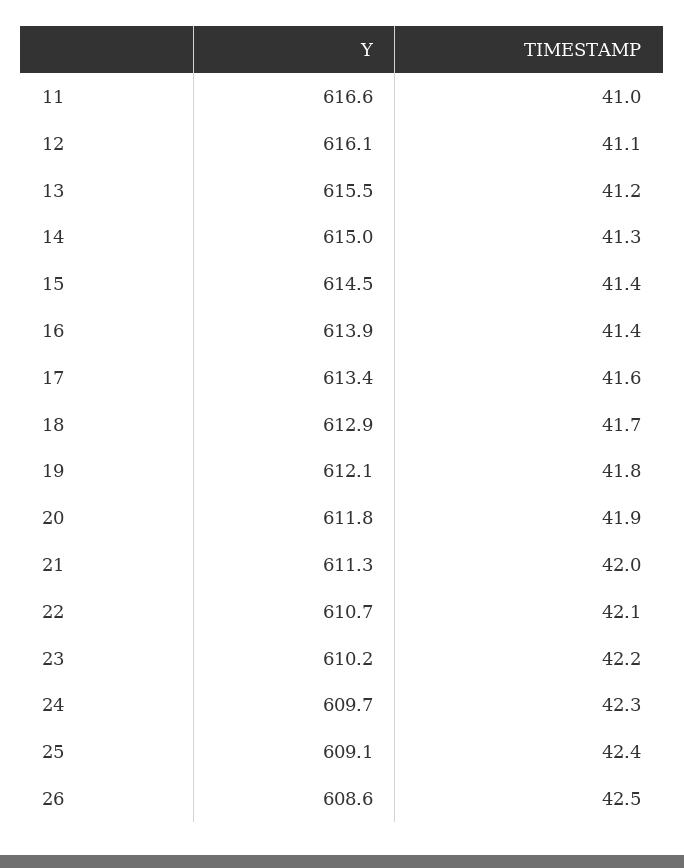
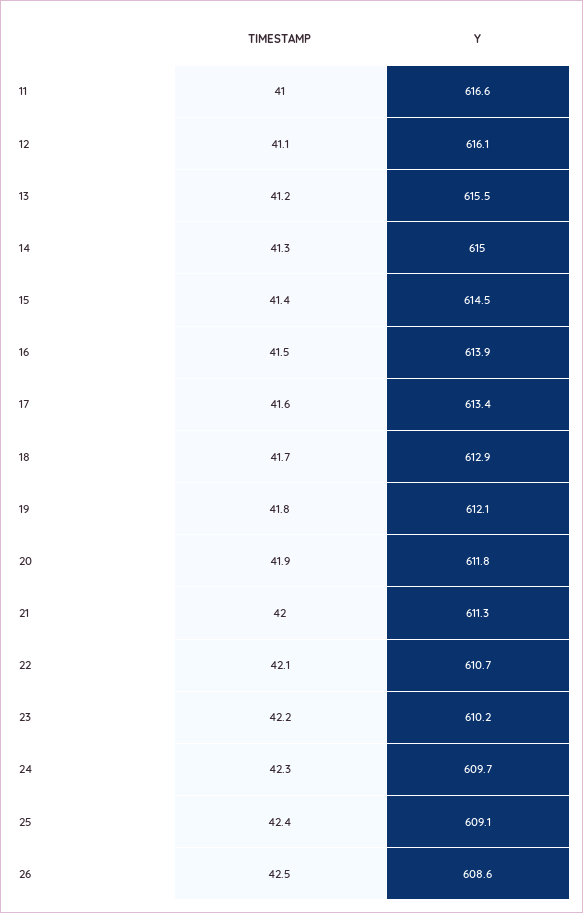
TIMESTAMP, 16: 41.4 -> 41.5

